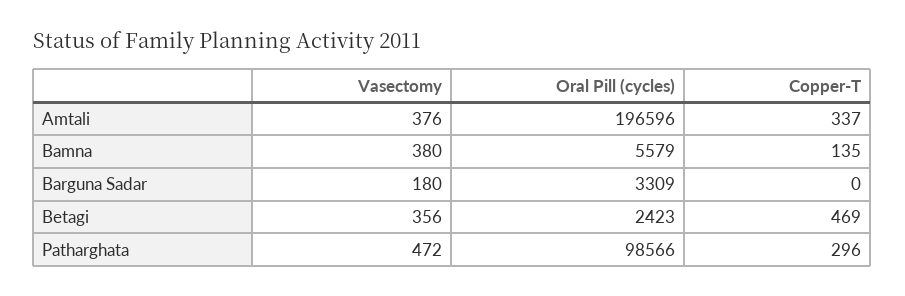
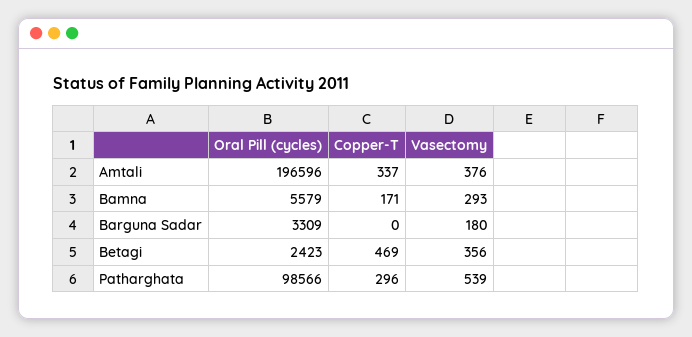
Vasectomy, Bamna: 380 -> 293
Copper-T, Bamna: 135 -> 171
Vasectomy, Patharghata: 472 -> 539

